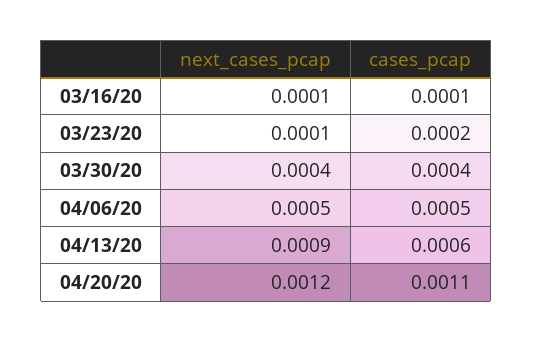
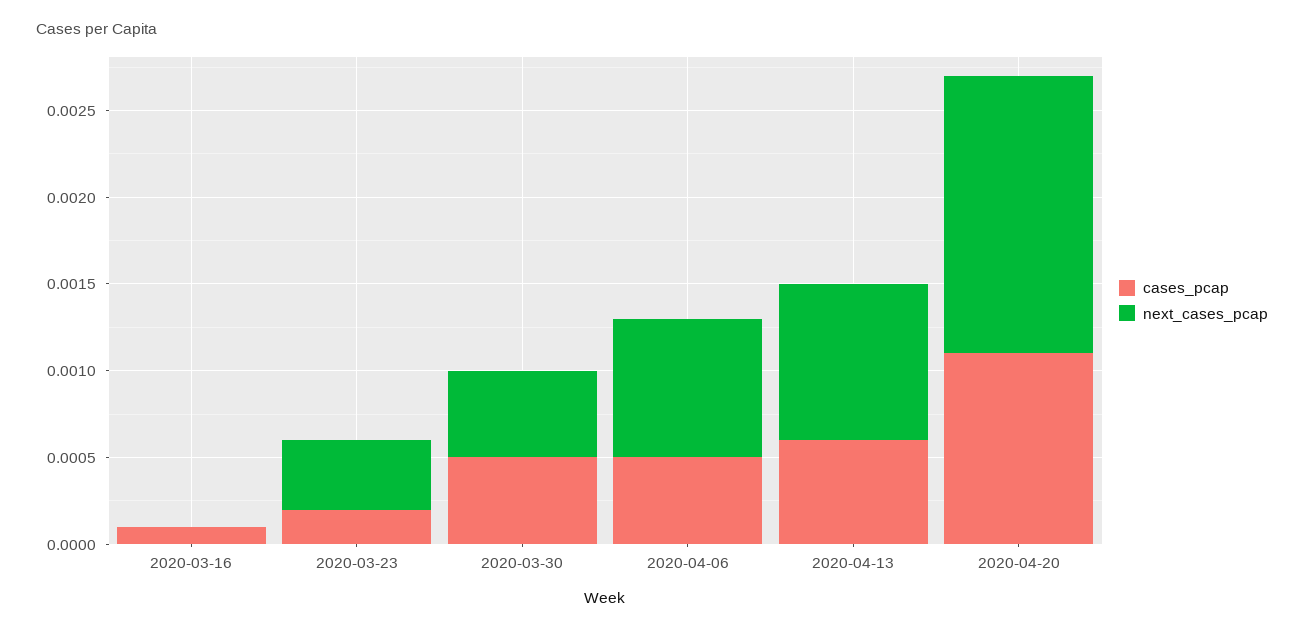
next_cases_pcap, 03/16/20: 0.0001 -> 0
next_cases_pcap, 03/23/20: 0.0001 -> 0.0004
next_cases_pcap, 03/30/20: 0.0004 -> 0.0005
cases_pcap, 03/30/20: 0.0004 -> 0.0005
next_cases_pcap, 04/06/20: 0.0005 -> 0.0008
next_cases_pcap, 04/20/20: 0.0012 -> 0.0016

